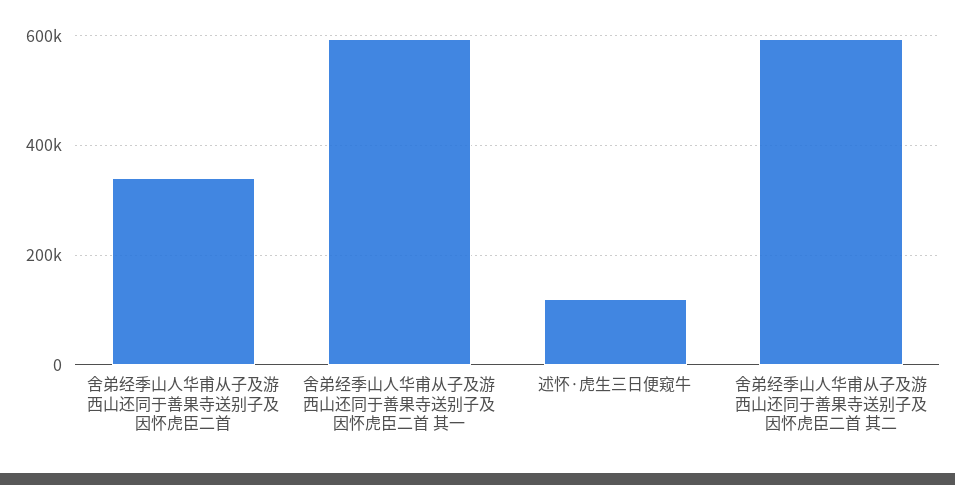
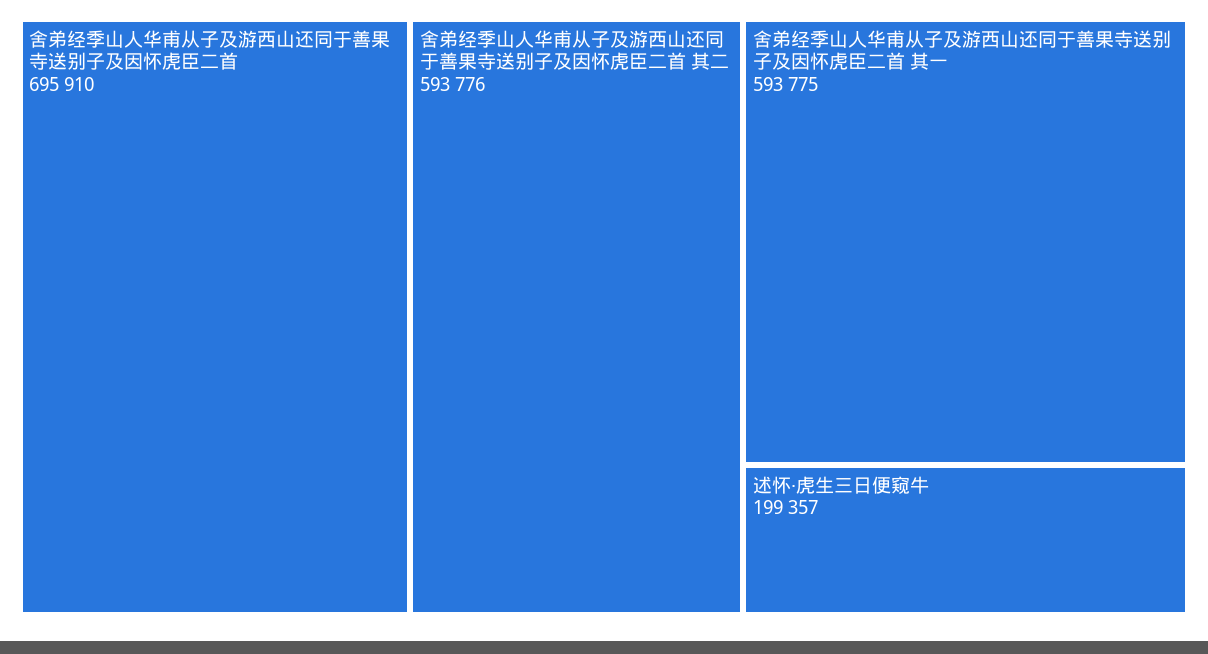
舍弟经季山人华甫从子及游西山还同于善果寺送别子及因怀虎臣二首: 340000 -> 695910
述怀·虎生三日便窥牛: 120000 -> 199357

